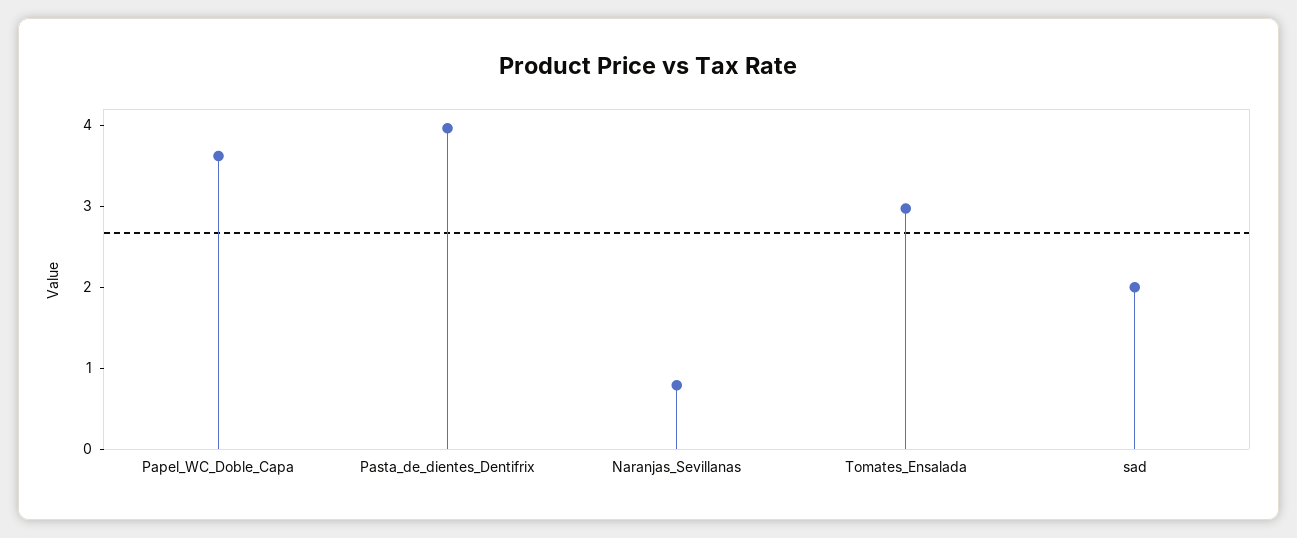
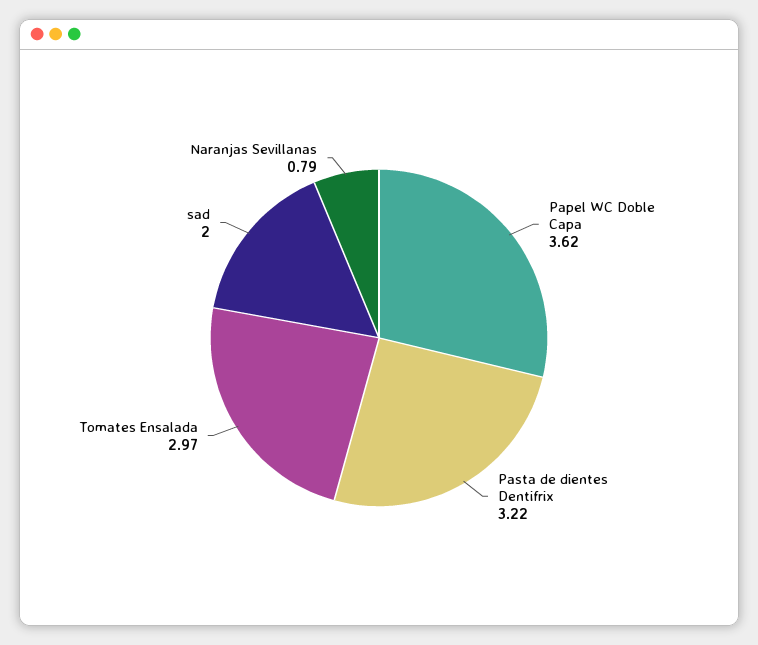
Pasta_de_dientes_Dentifrix: 4 -> 3.22

